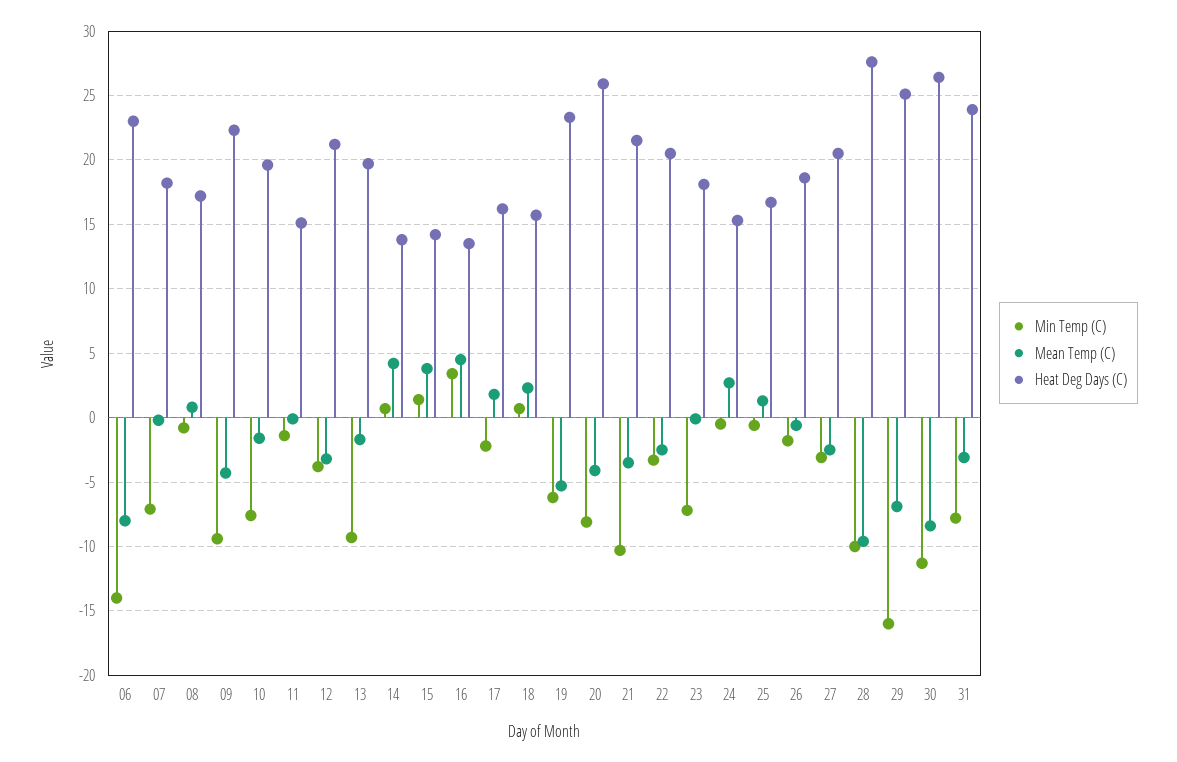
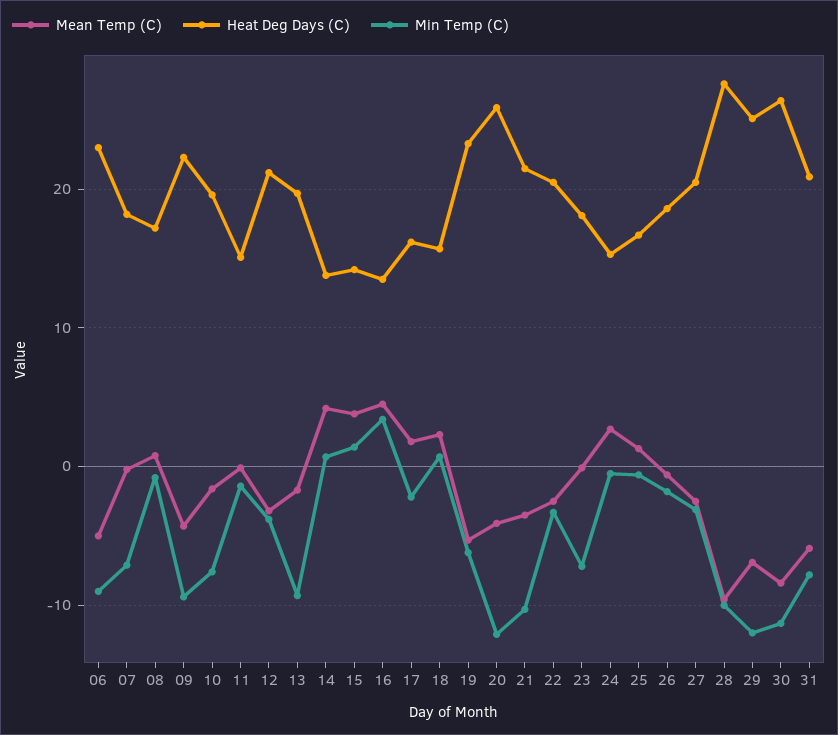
Min Temp (C), 06: -14 -> -9
Mean Temp (C), 06: -8 -> -5
Min Temp (C), 20: -8 -> -12
Min Temp (C), 29: -16 -> -12
Mean Temp (C), 31: -3 -> -6
Heat Deg Days (C), 31: 24 -> 21

